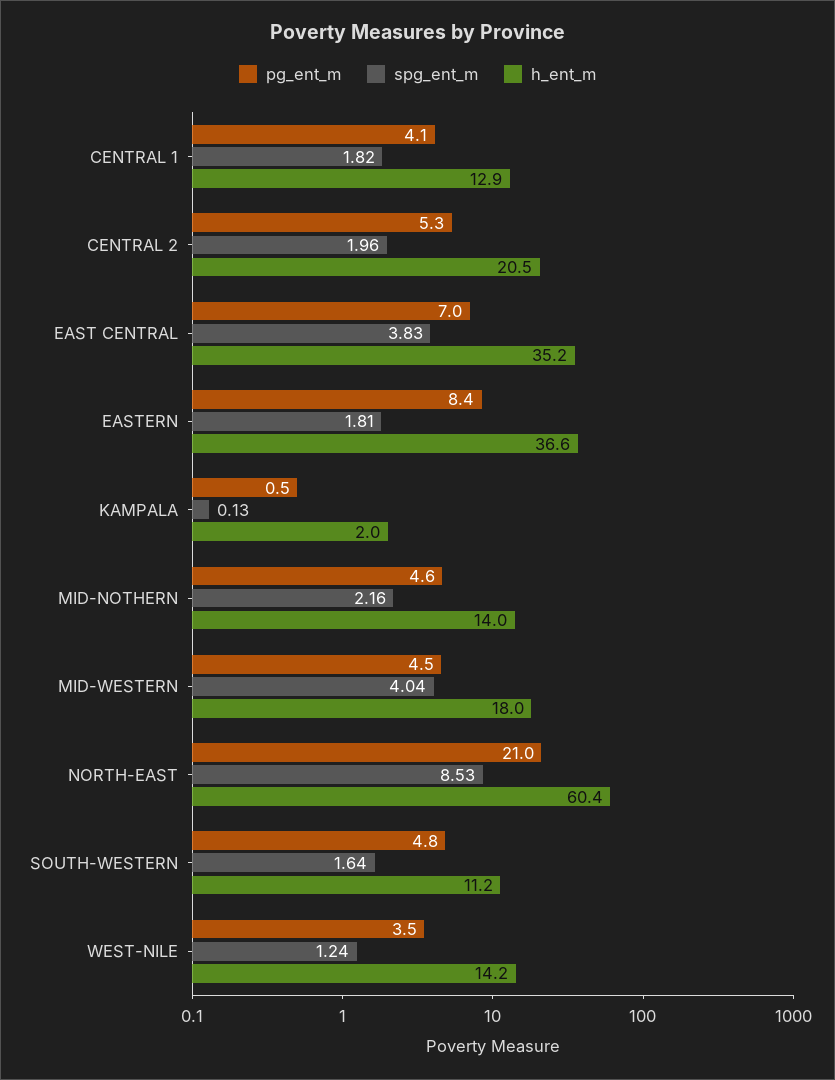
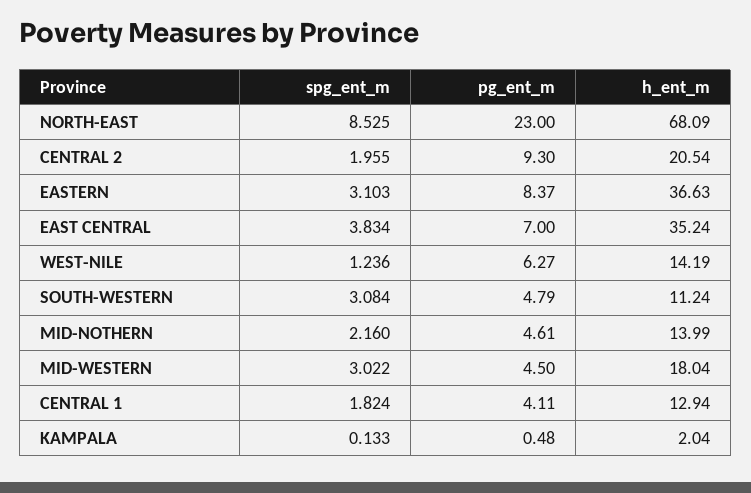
pg_ent_m, CENTRAL 2: 5.3 -> 9.3
spg_ent_m, EASTERN: 1.81 -> 3.103
spg_ent_m, MID-WESTERN: 4.04 -> 3.022
pg_ent_m, NORTH-EAST: 21 -> 23
h_ent_m, NORTH-EAST: 60.4 -> 68.09
spg_ent_m, SOUTH-WESTERN: 1.64 -> 3.084
pg_ent_m, WEST-NILE: 3.5 -> 6.27

